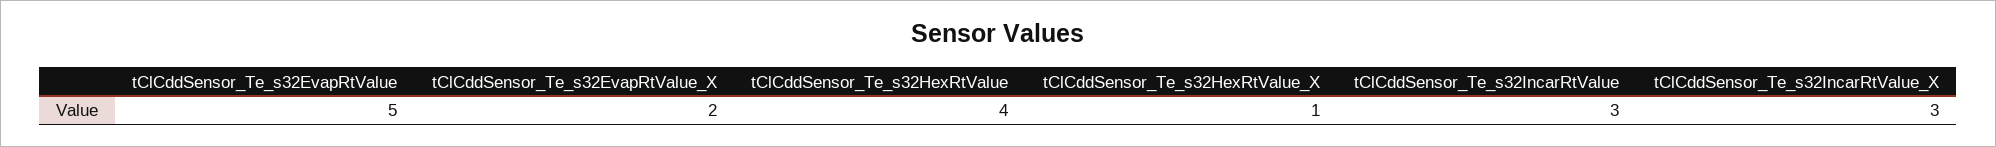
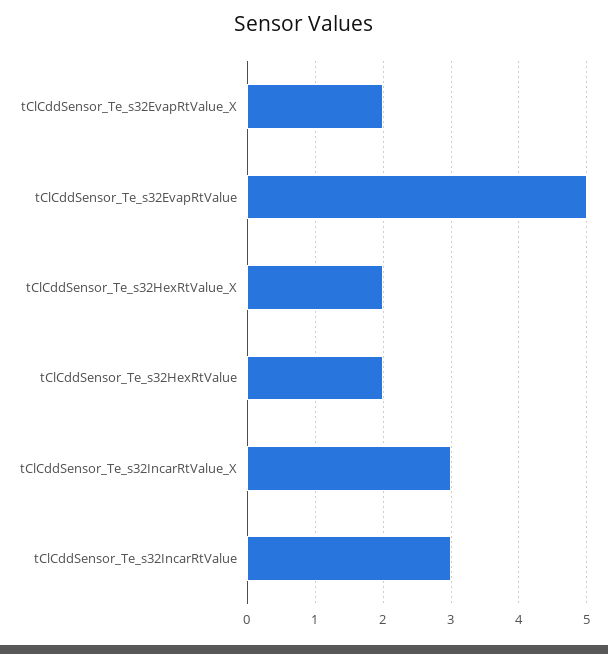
tClCddSensor_Te_s32HexRtValue: 4 -> 2
tClCddSensor_Te_s32HexRtValue_X: 1 -> 2

